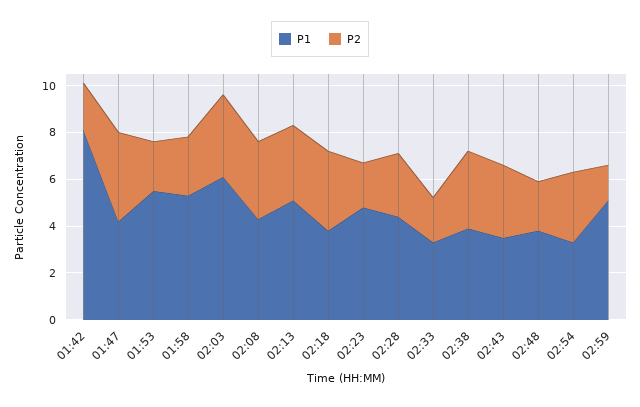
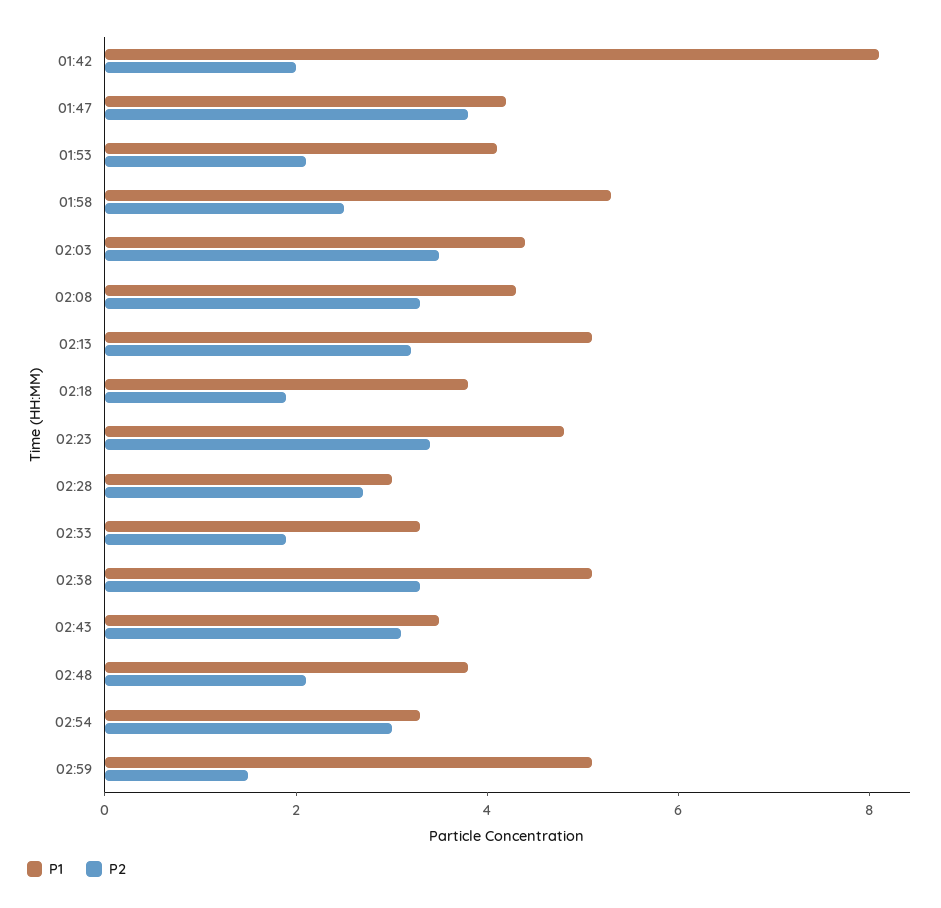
P1, 01:53: 5.5 -> 4
P1, 02:03: 6 -> 4.5
P2, 02:18: 3.5 -> 2
P2, 02:23: 2 -> 3.5
P1, 02:28: 4.5 -> 3
P1, 02:38: 4 -> 5

